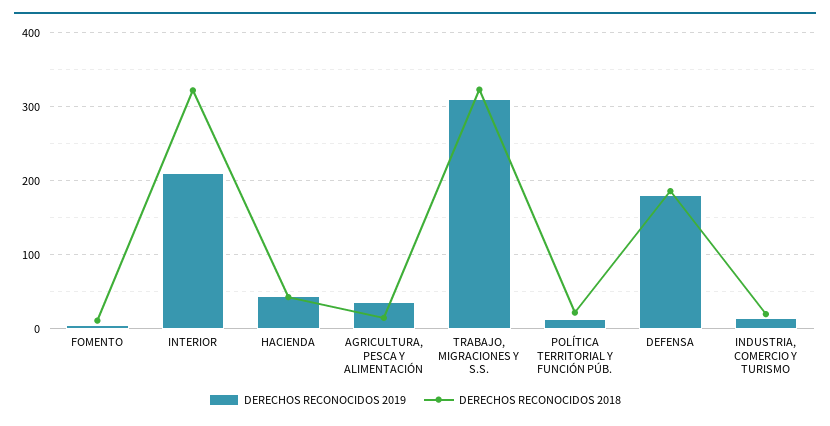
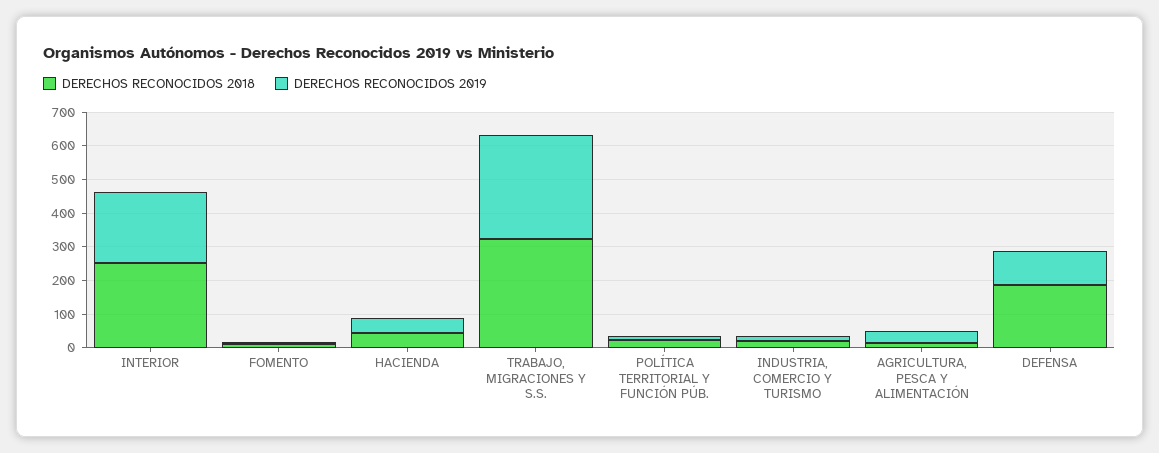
DERECHOS RECONOCIDOS 2018, INTERIOR: 320 -> 250
DERECHOS RECONOCIDOS 2019, DEFENSA: 180 -> 100

